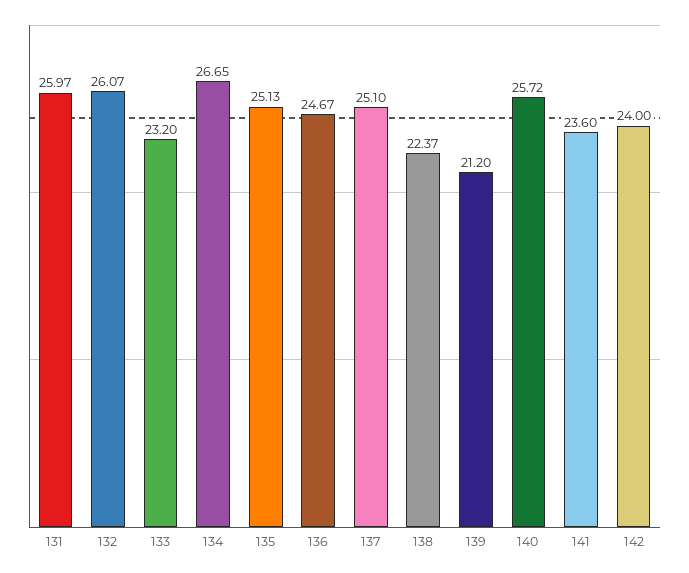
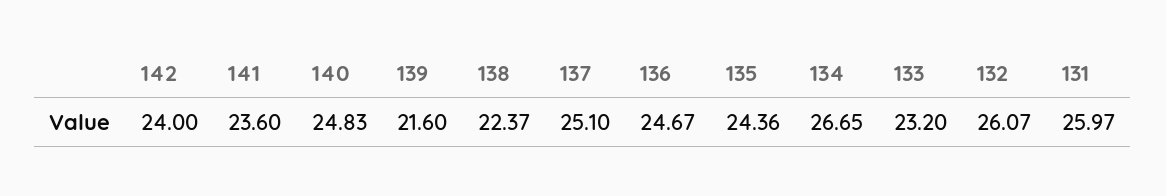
135: 25.13 -> 24.36
139: 21.2 -> 21.6
140: 25.72 -> 24.83

